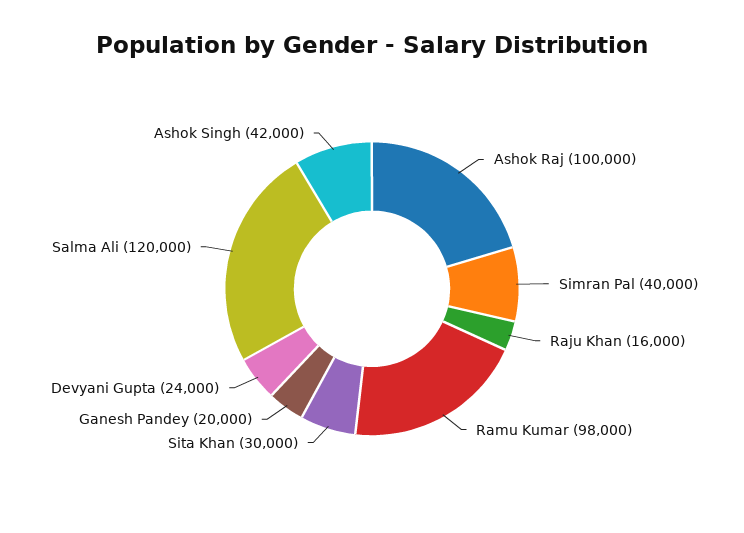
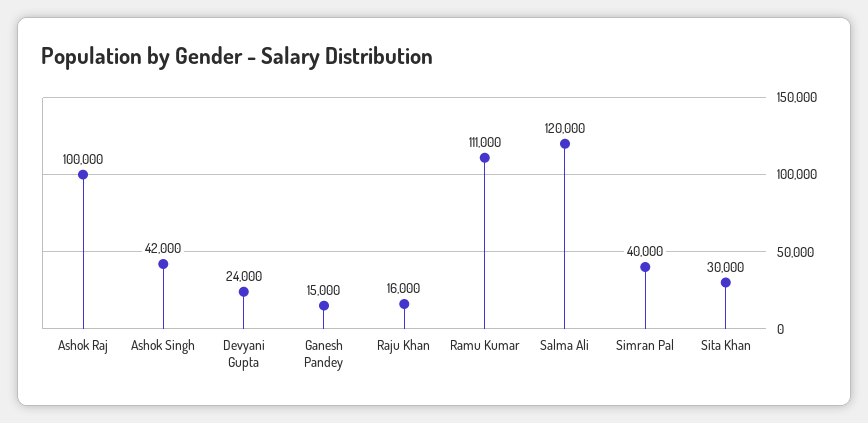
Ramu Kumar: 98000 -> 111000
Ganesh Pandey: 20000 -> 15000

